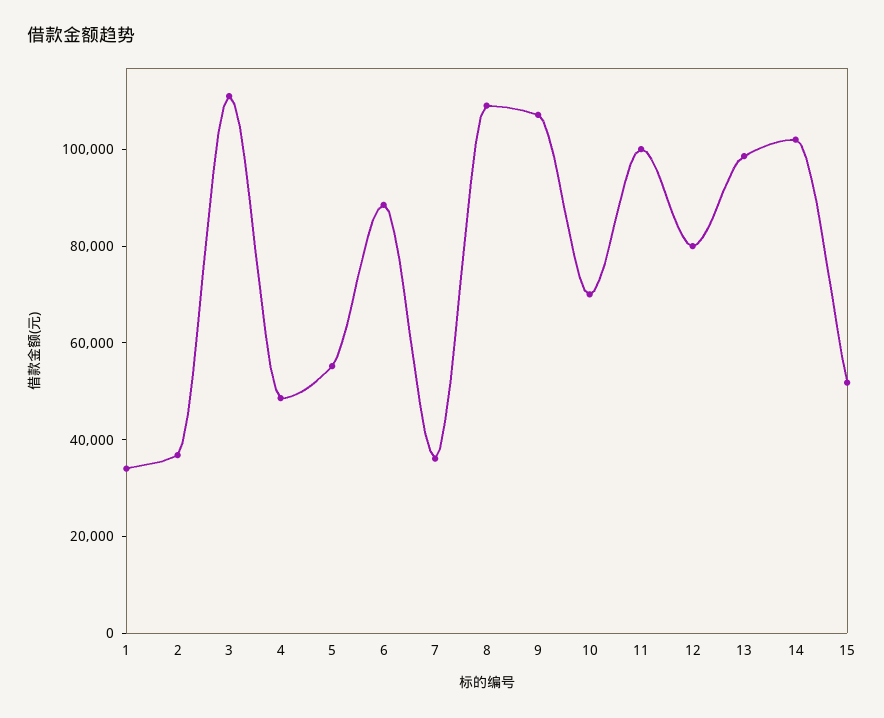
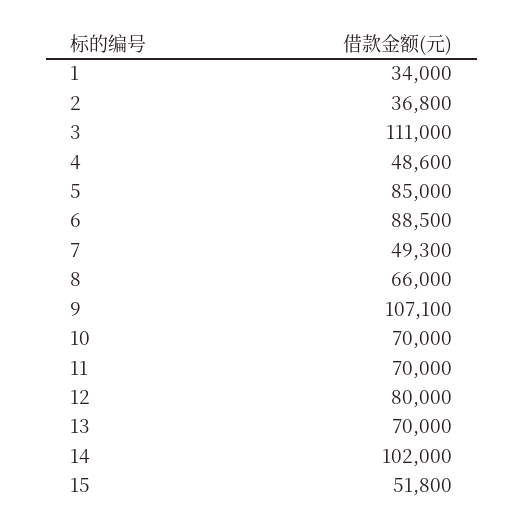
5: 55000 -> 85000
7: 35000 -> 49300
8: 110000 -> 66000
11: 100000 -> 70000
13: 100000 -> 70000

